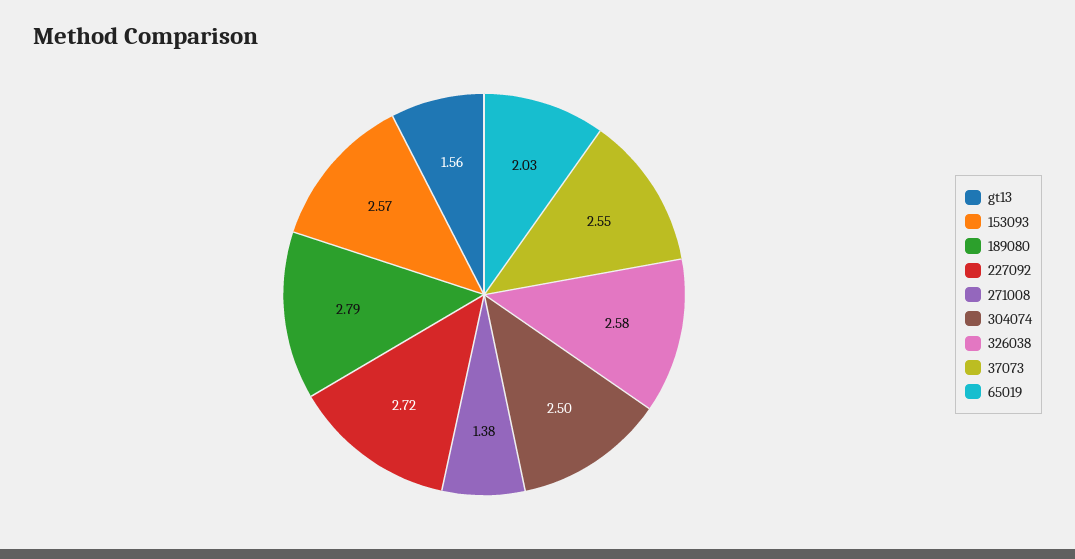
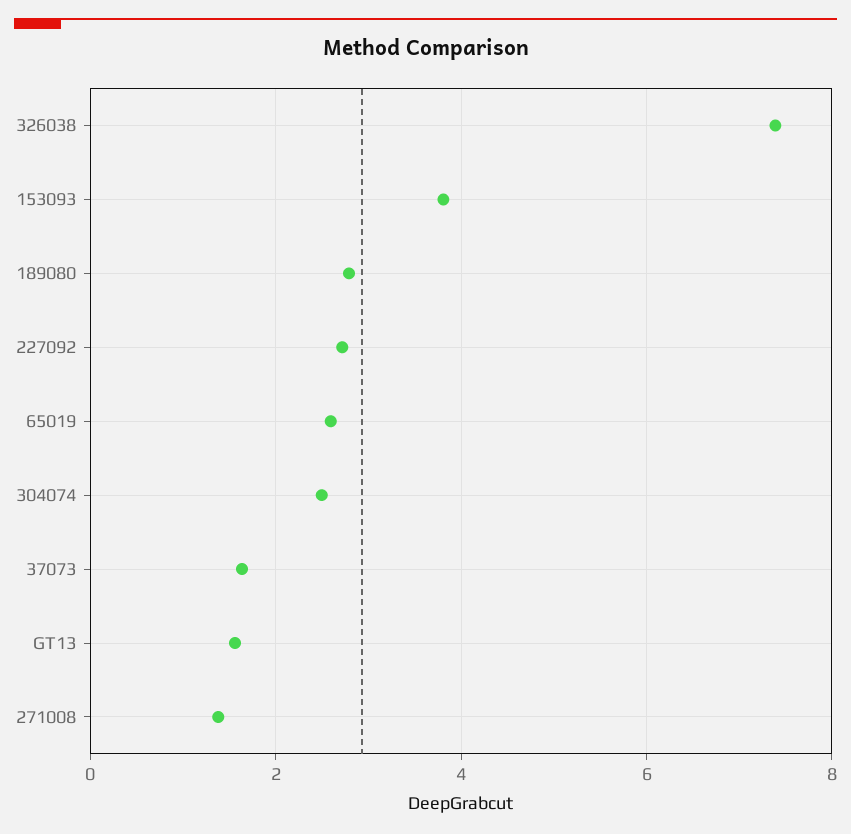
153093: 2.57 -> 3.8
326038: 2.58 -> 7.4
37073: 2.55 -> 1.6
65019: 2.03 -> 2.6

